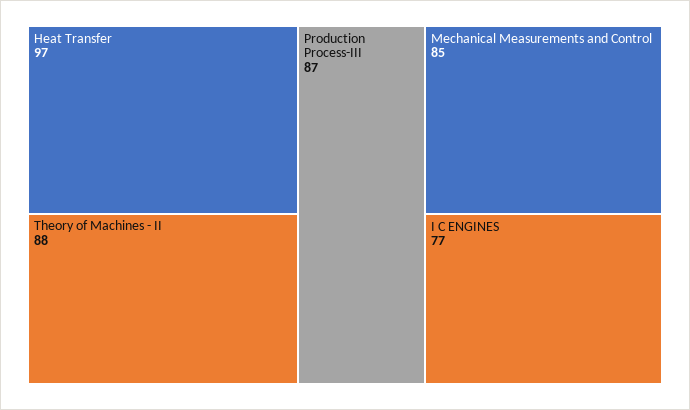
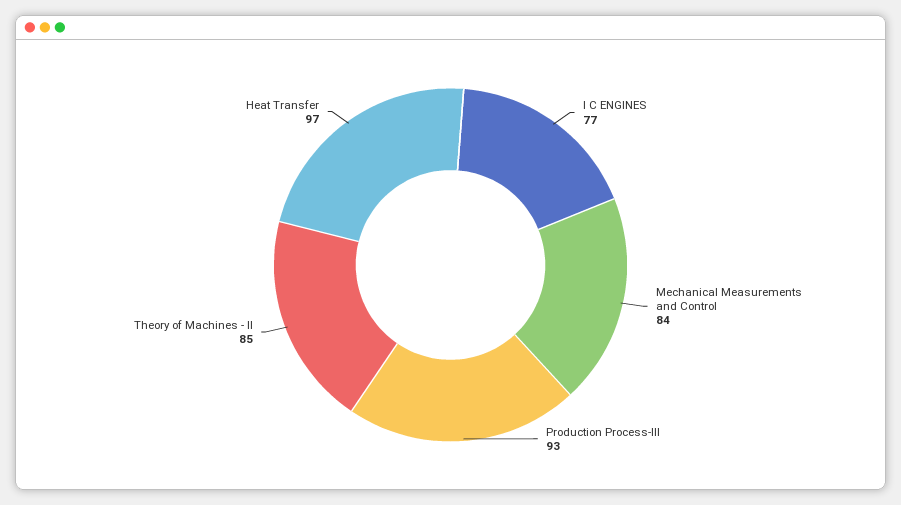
Theory of Machines - II: 88 -> 85
Production Process-III: 87 -> 93
Mechanical Measurements and Control: 85 -> 84

